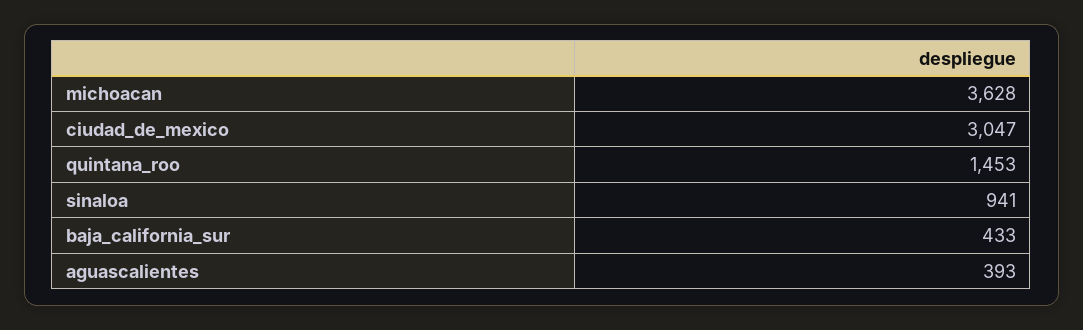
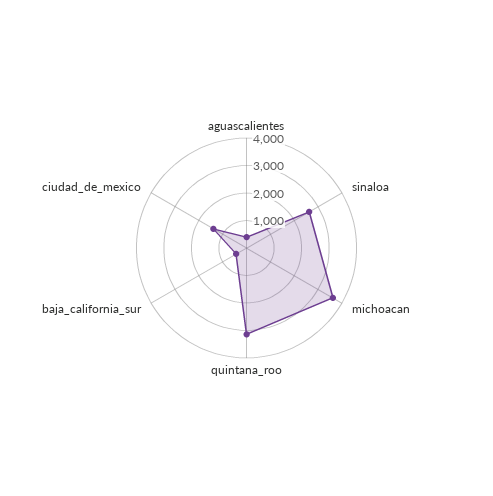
ciudad_de_mexico: 3047 -> 1500
quintana_roo: 1453 -> 3000
sinaloa: 941 -> 2500

